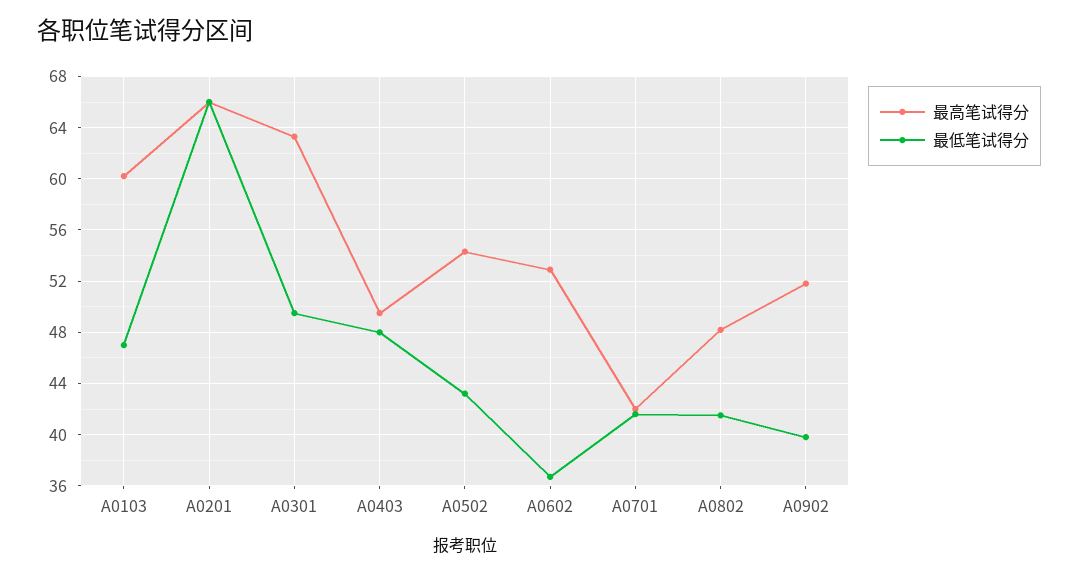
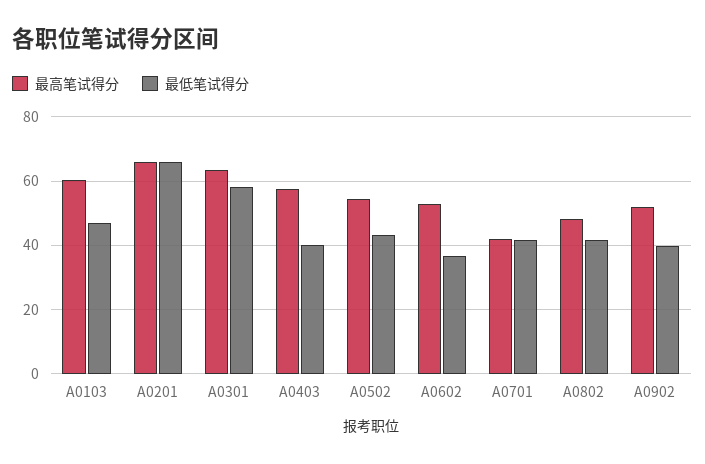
最低笔试得分, A0301: 49.5 -> 58
最高笔试得分, A0403: 49.5 -> 58
最低笔试得分, A0403: 48 -> 40

